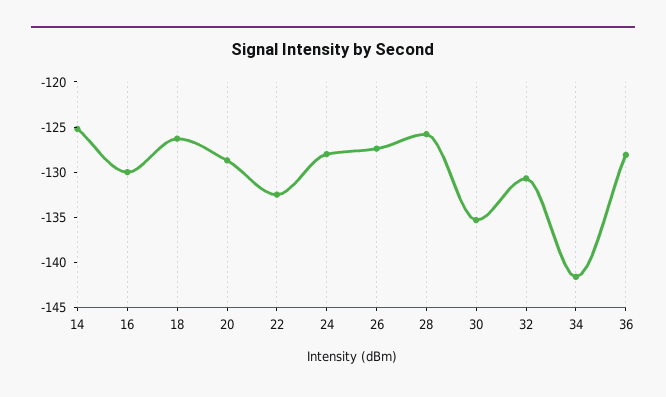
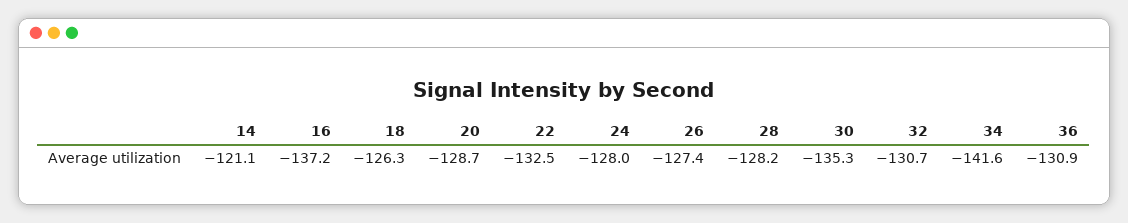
14: -125 -> -121.1
16: -130 -> -137.2
28: -126 -> -128.2
36: -128 -> -130.9

